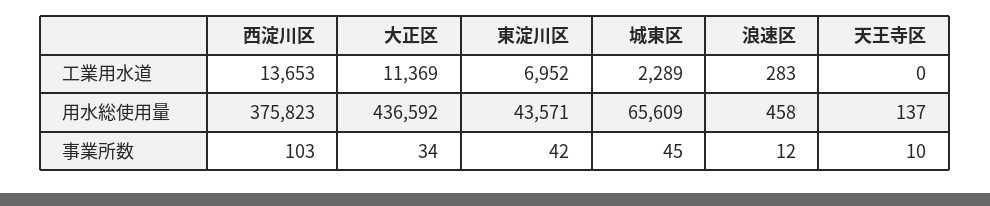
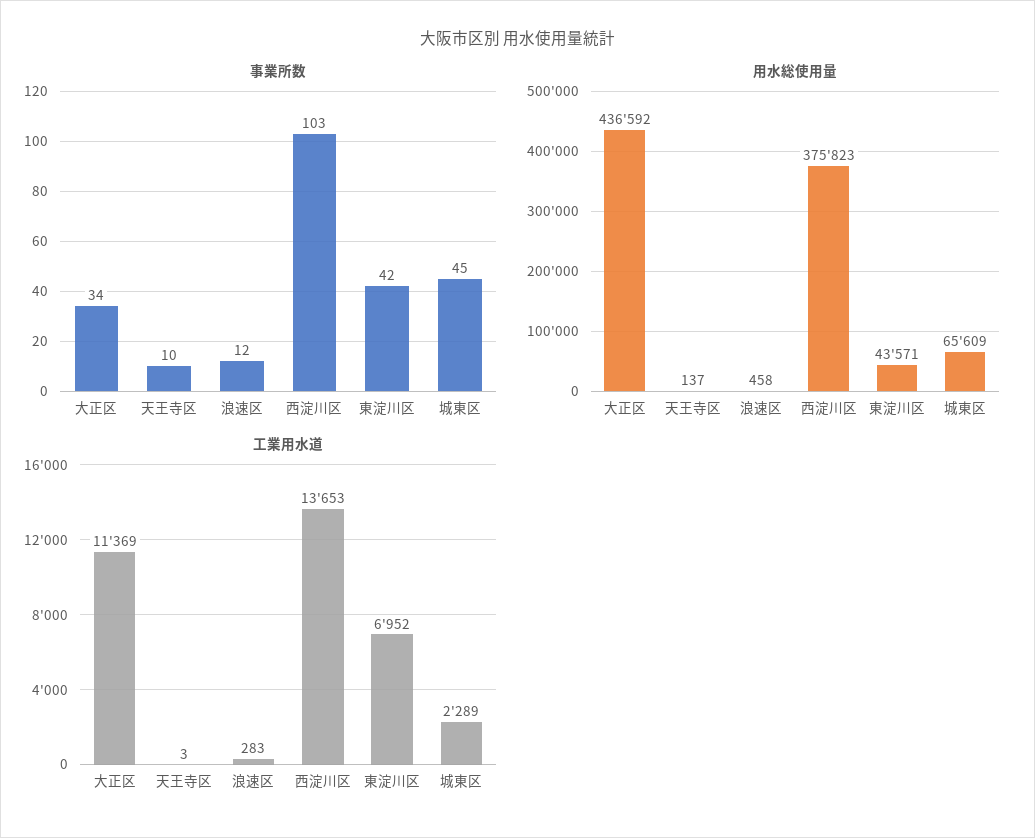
工業用水道, 天王寺区: 0 -> 3

